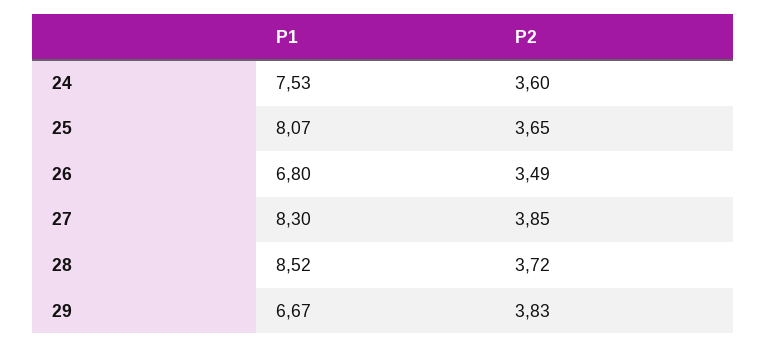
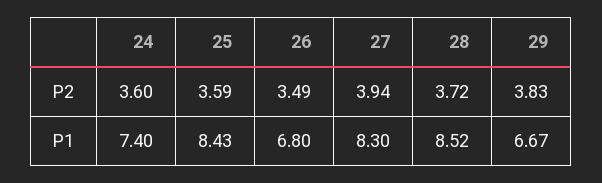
P1, 24: 7.53 -> 7.4
P1, 25: 8.07 -> 8.43
P2, 25: 3.65 -> 3.59
P2, 27: 3.85 -> 3.94

